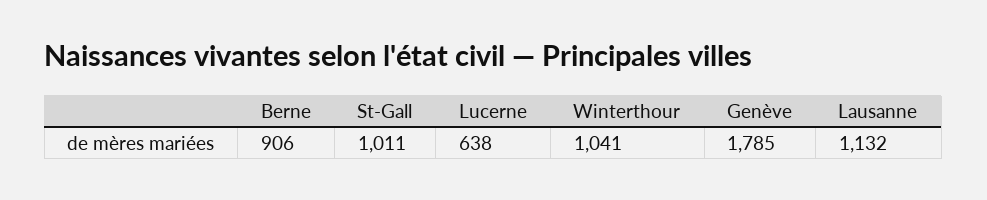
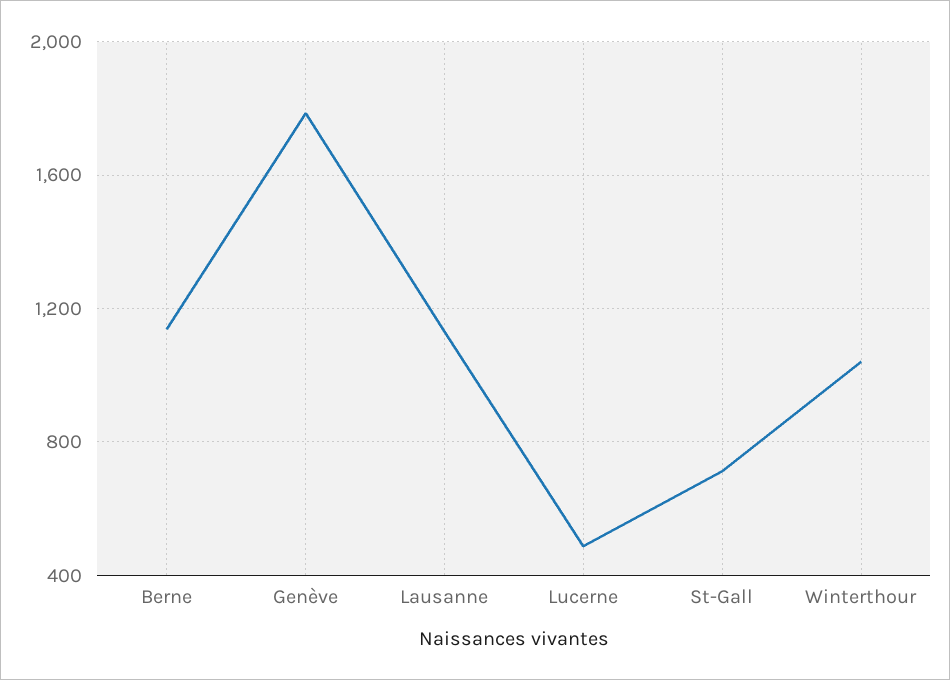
Berne: 906 -> 1150
St-Gall: 1011 -> 700
Lucerne: 638 -> 500

